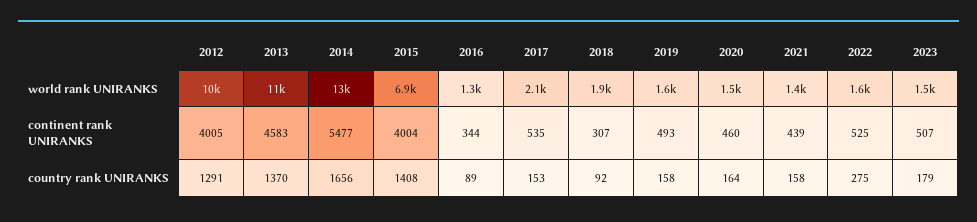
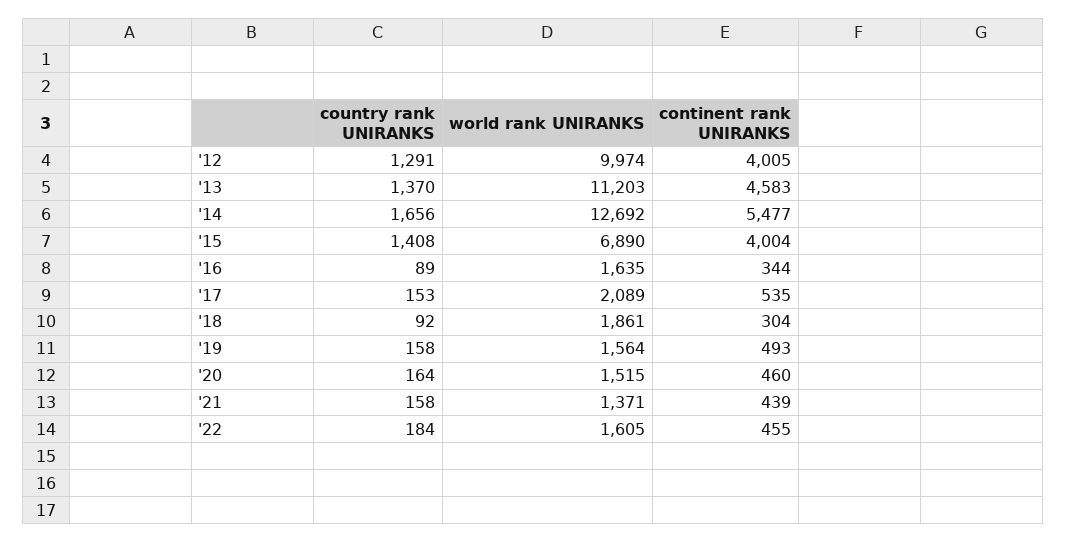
2016, world rank UNIRANKS: 1300 -> 1635
2023, world rank UNIRANKS: 1500 -> none
2018, continent rank UNIRANKS: 307 -> 304
2022, continent rank UNIRANKS: 525 -> 455
2023, continent rank UNIRANKS: 507 -> none
2022, country rank UNIRANKS: 275 -> 184
2023, country rank UNIRANKS: 179 -> none

